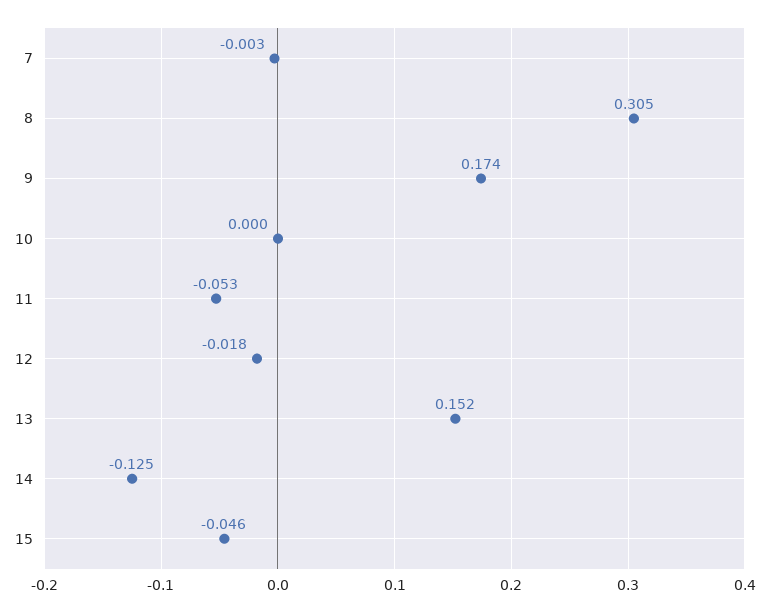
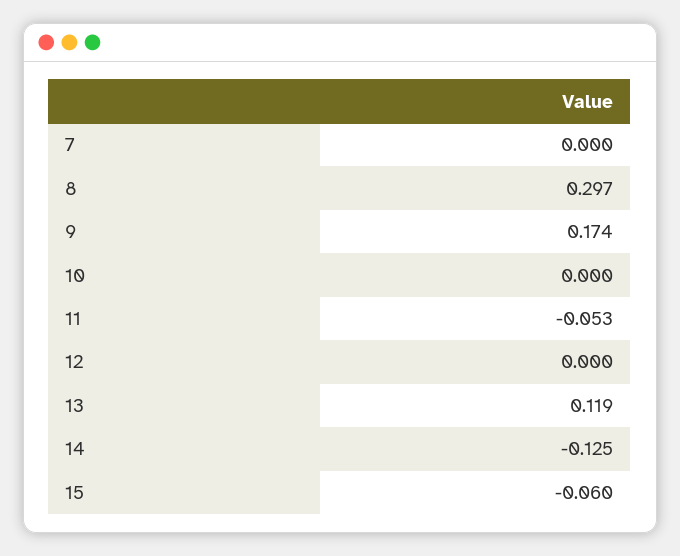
7: -0.003 -> 0
8: 0.305 -> 0.297
12: -0.018 -> 0
13: 0.152 -> 0.119
15: -0.046 -> -0.06

